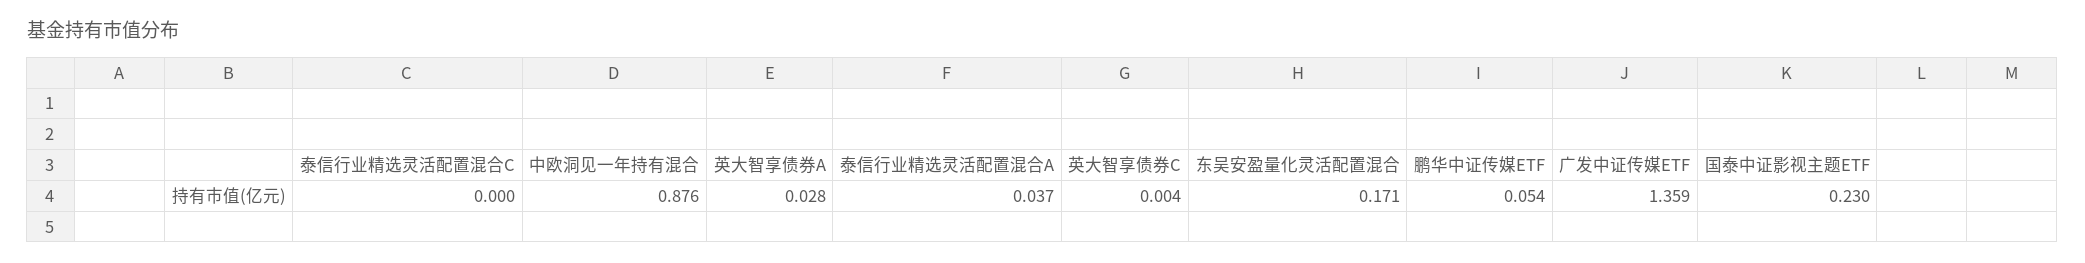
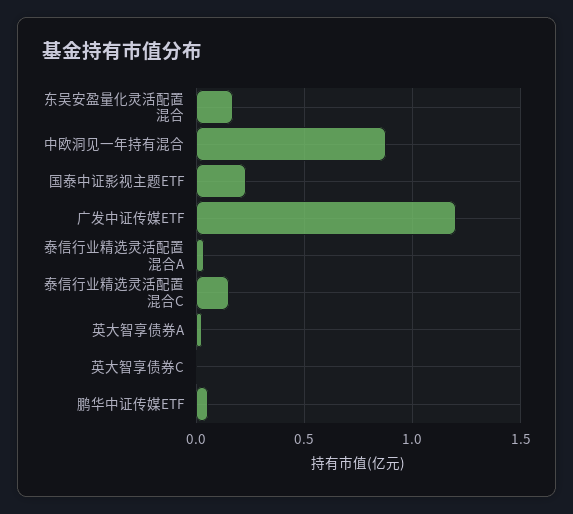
泰信行业精选灵活配置混合C: 0 -> 0.15
广发中证传媒ETF: 1.359 -> 1.2

